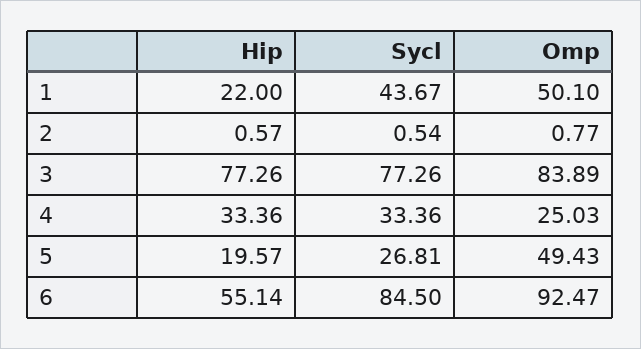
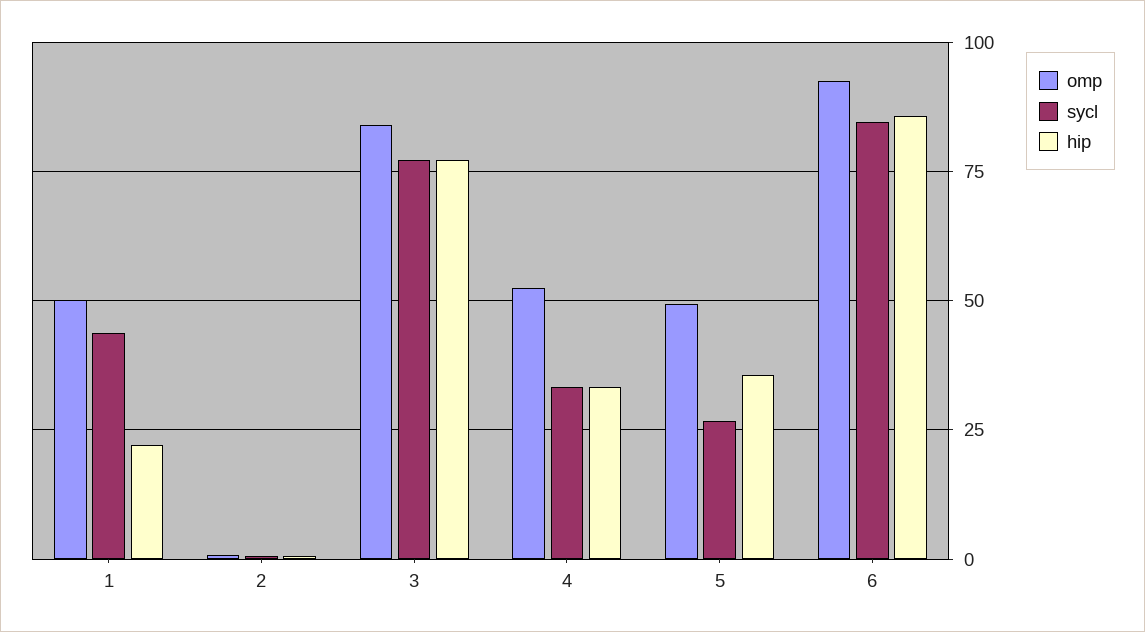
Omp, 4: 25.03 -> 52.5
Hip, 5: 19.57 -> 35
Hip, 6: 55.14 -> 85

